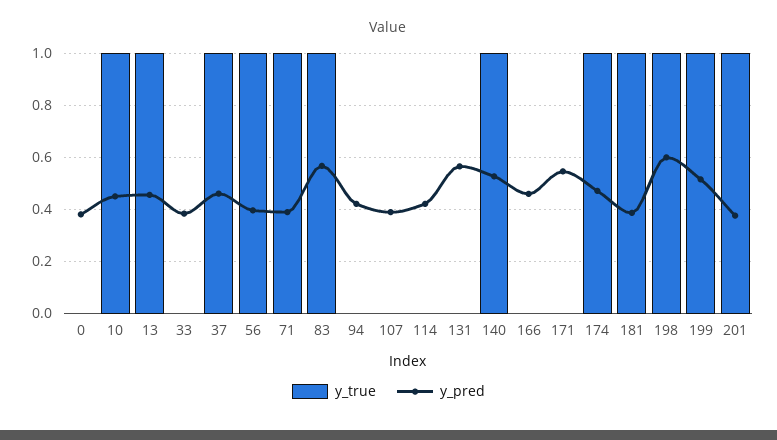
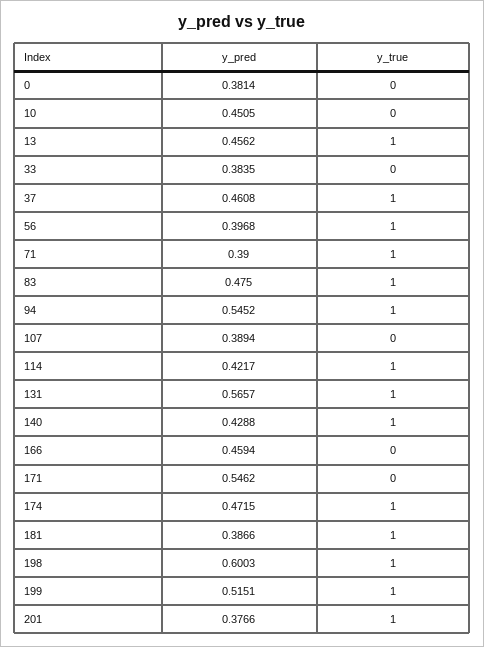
y_true, 10: 1 -> 0
y_pred, 83: 0.575 -> 0.475
y_true, 94: 0 -> 1
y_pred, 94: 0.425 -> 0.5452
y_true, 114: 0 -> 1
y_true, 131: 0 -> 1
y_pred, 140: 0.525 -> 0.4288

